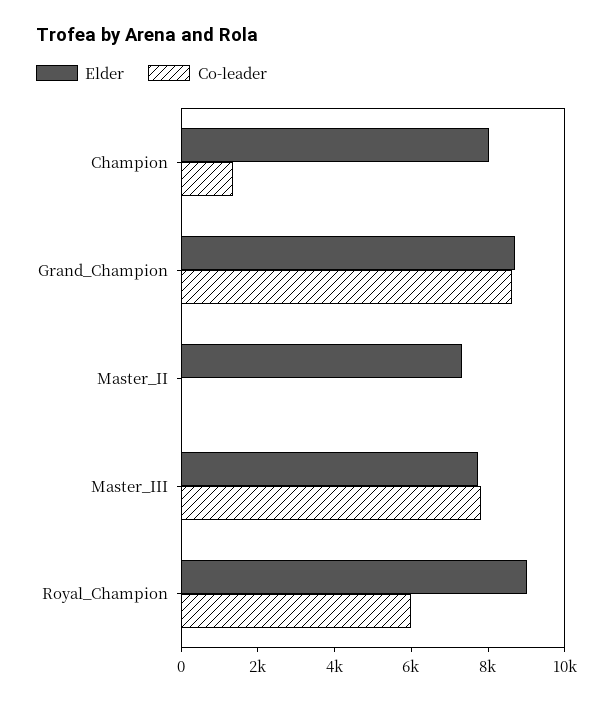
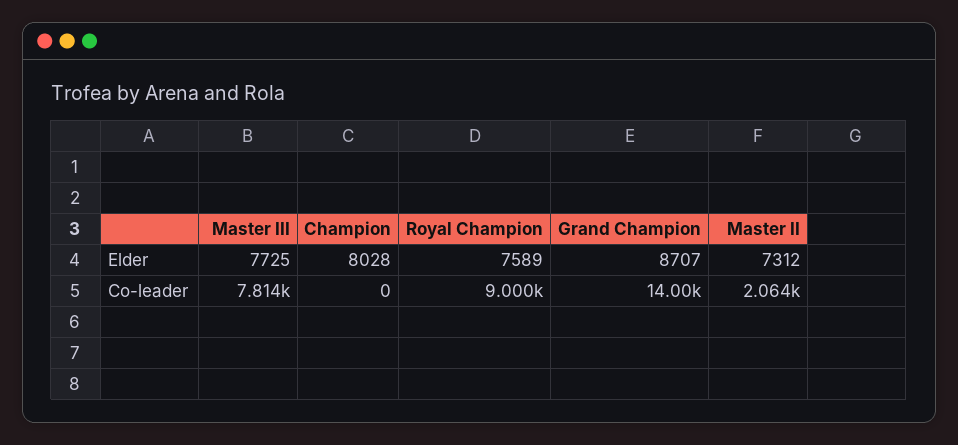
Co-leader, Champion: 1500 -> 0
Co-leader, Grand_Champion: 8500 -> 14000
Co-leader, Master_II: 0 -> 2064
Elder, Royal_Champion: 9000 -> 7589
Co-leader, Royal_Champion: 6000 -> 9000

